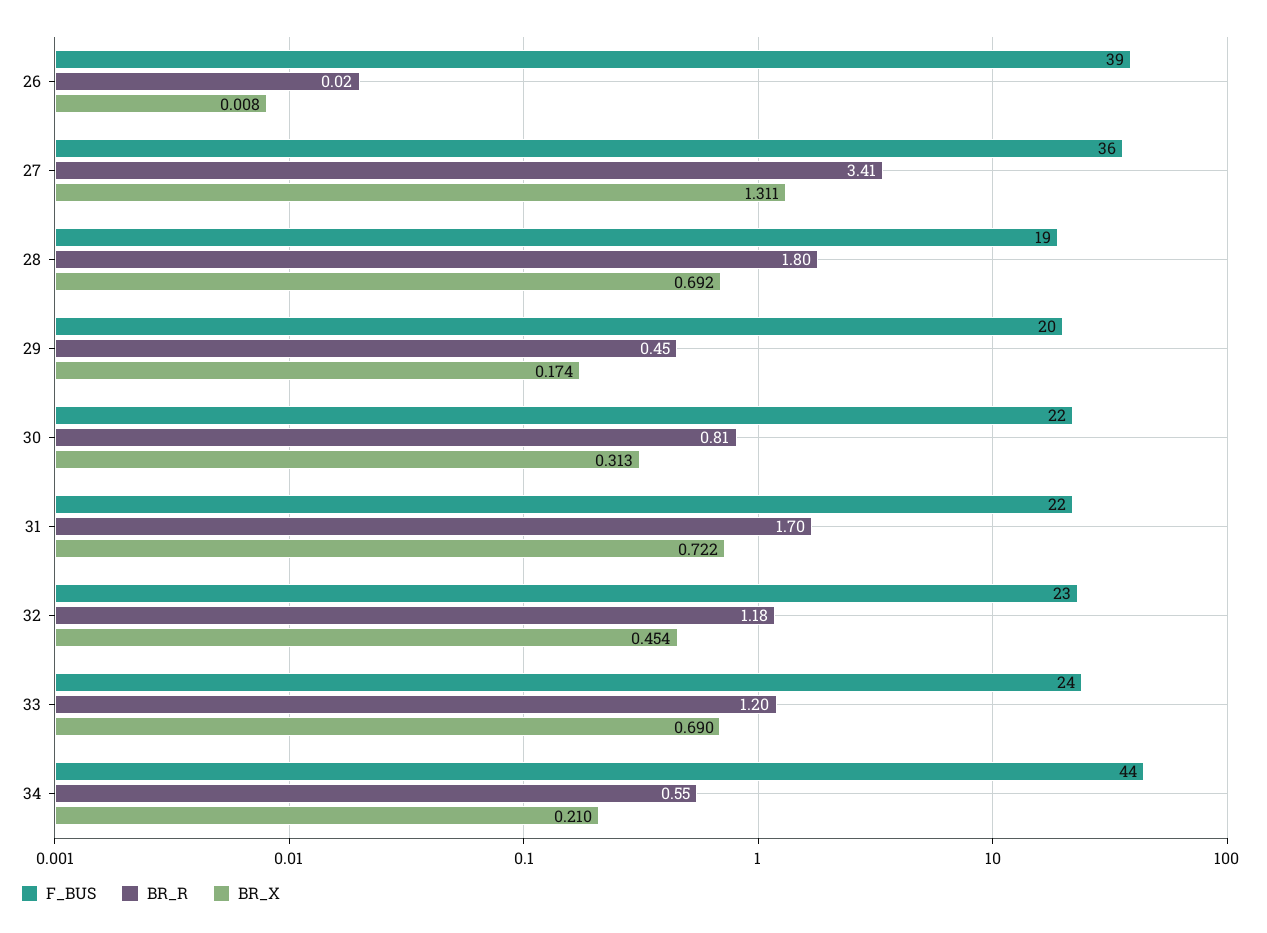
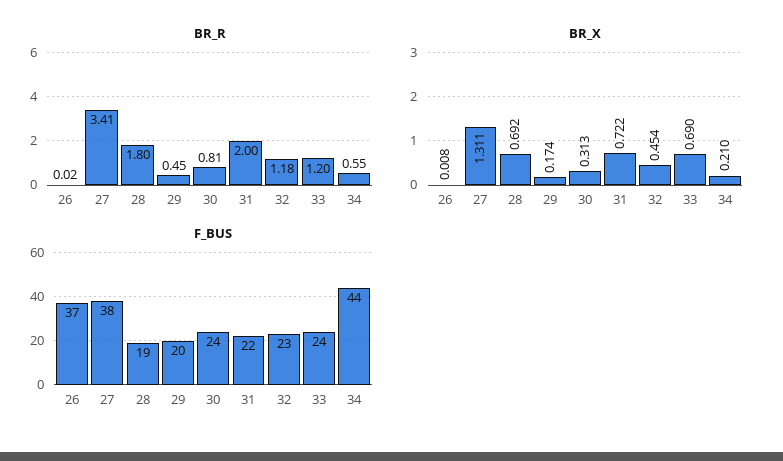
F_BUS, 26: 39 -> 37
F_BUS, 27: 36 -> 38
F_BUS, 30: 22 -> 24
BR_R, 31: 1.7 -> 2

